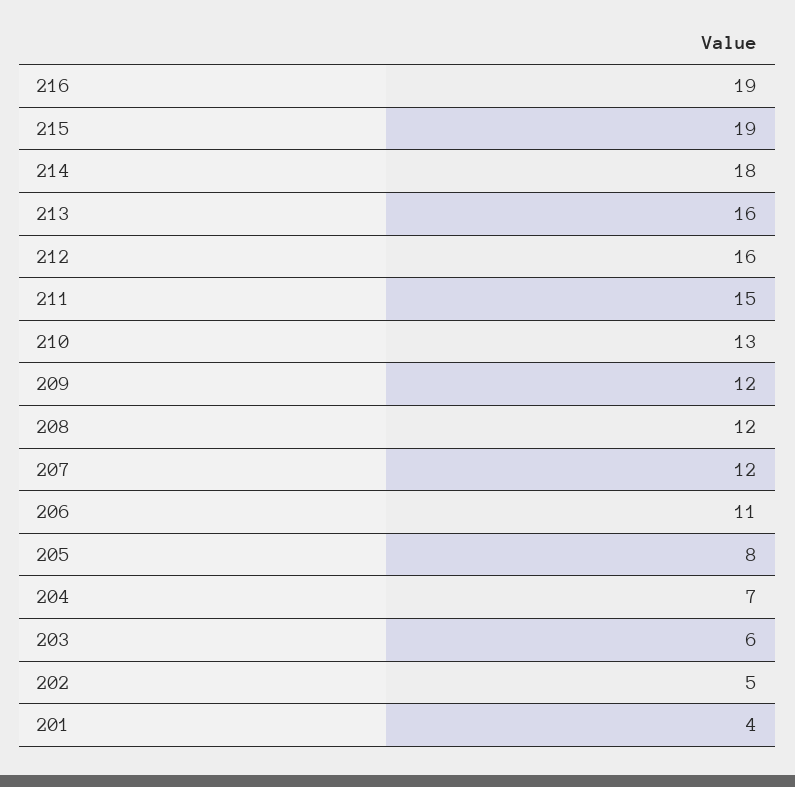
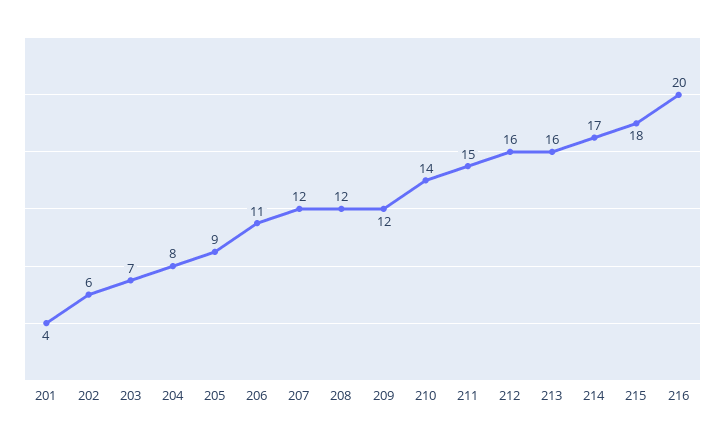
216: 19 -> 20
215: 19 -> 18
214: 18 -> 17
210: 13 -> 14
205: 8 -> 9
204: 7 -> 8
203: 6 -> 7
202: 5 -> 6

